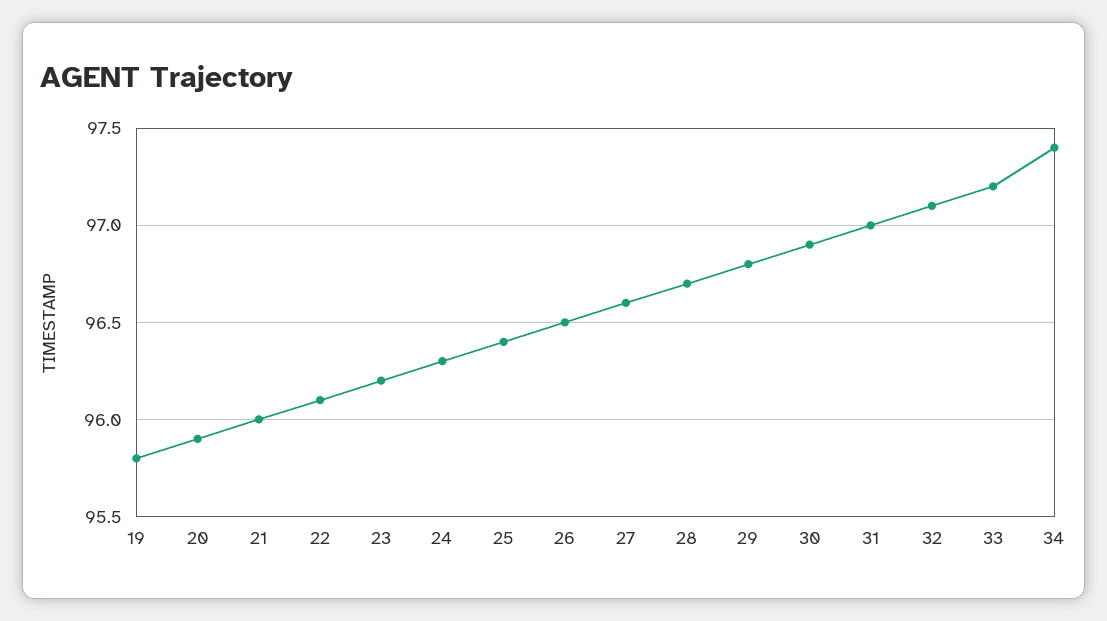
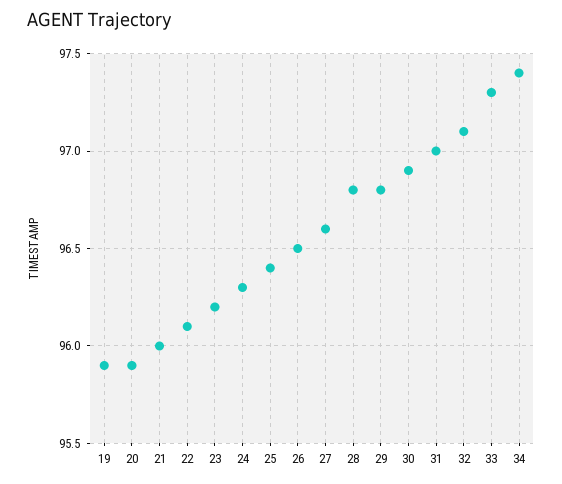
19: 95.8 -> 95.9
28: 96.7 -> 96.8
33: 97.2 -> 97.3

